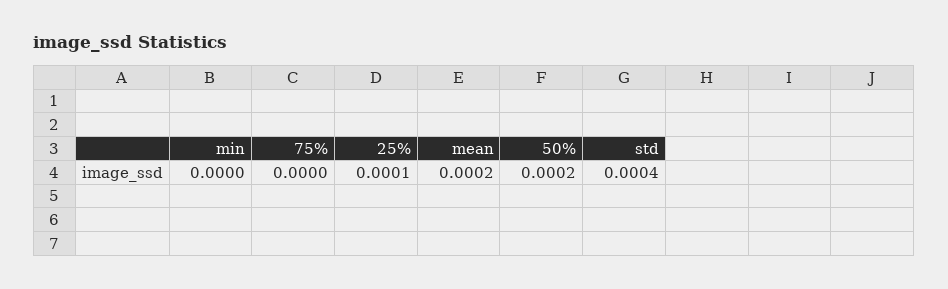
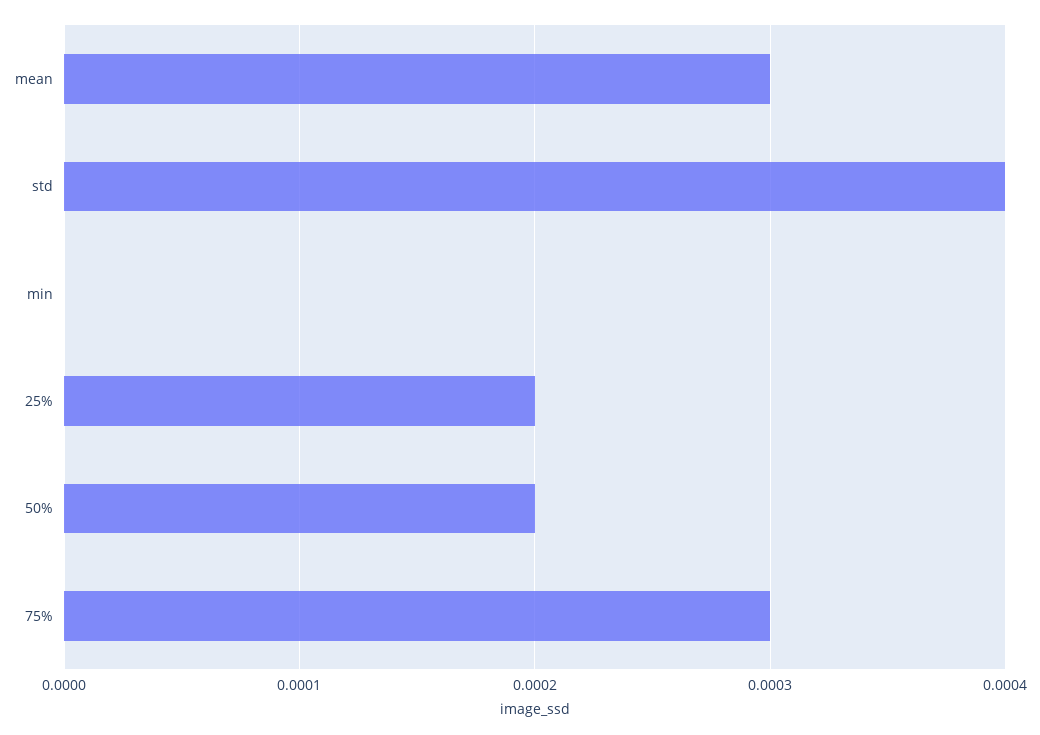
75%: 0 -> 0.0003
25%: 0.0001 -> 0.0002
mean: 0.0002 -> 0.0003

